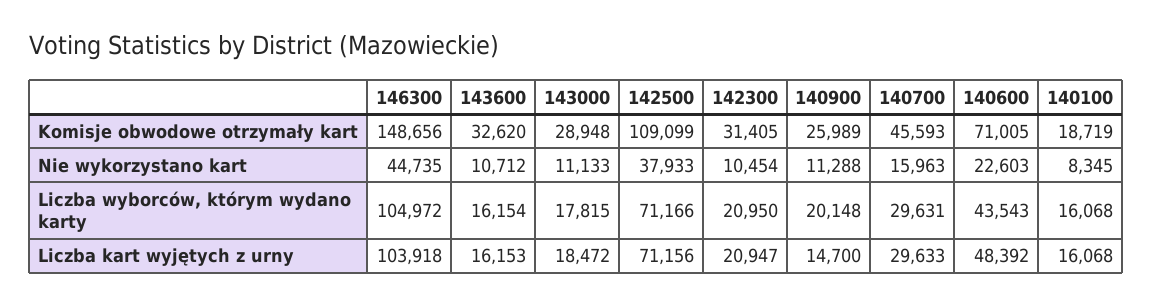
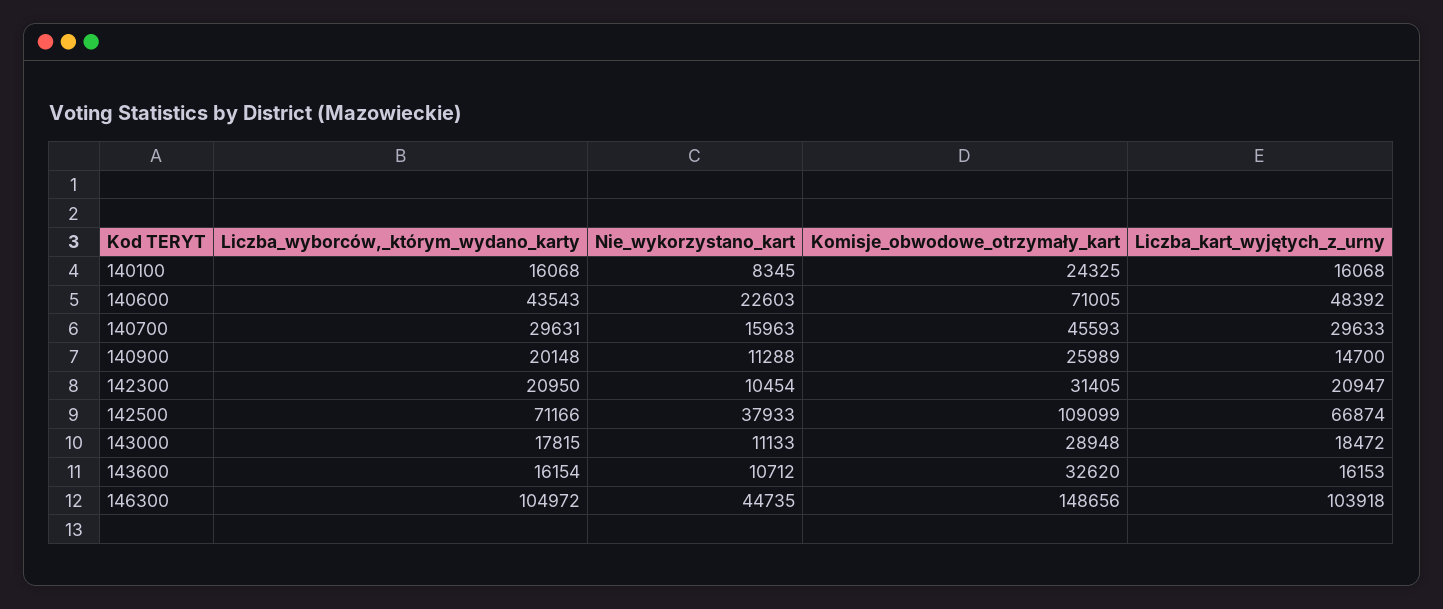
140100, Komisje obwodowe otrzymały kart: 18719 -> 24325
142500, Liczba kart wyjętych z urny: 71156 -> 66874

